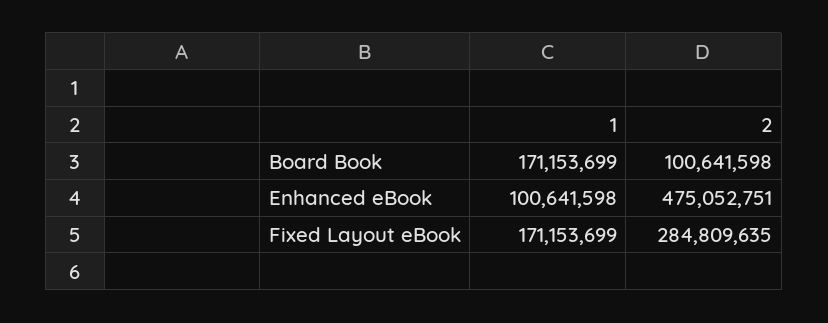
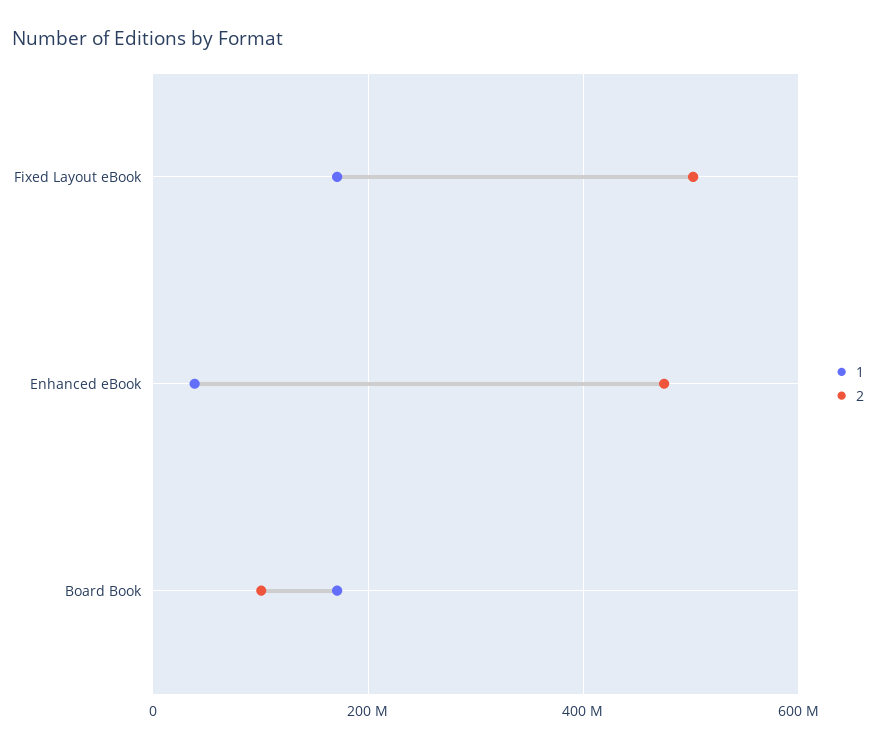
1, Enhanced eBook: 100641598 -> 40000000
2, Fixed Layout eBook: 284809635 -> 500000000

